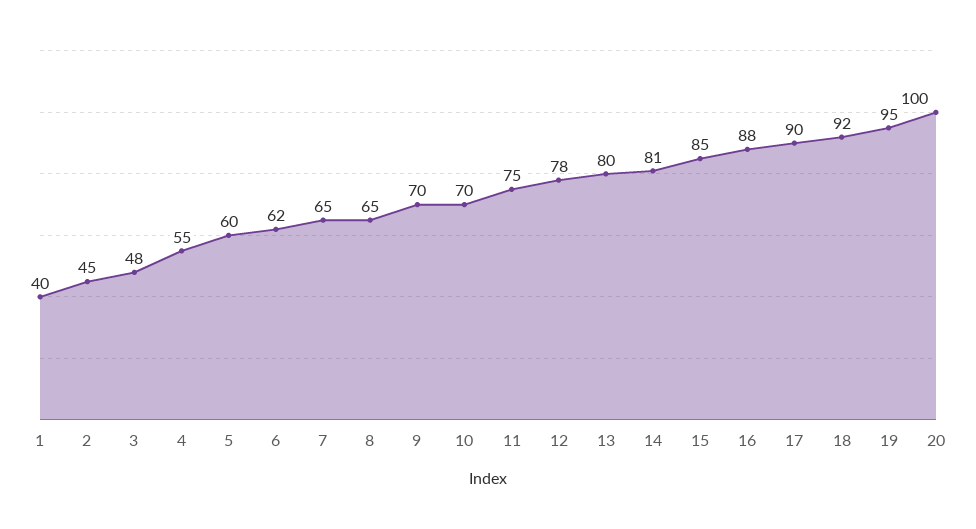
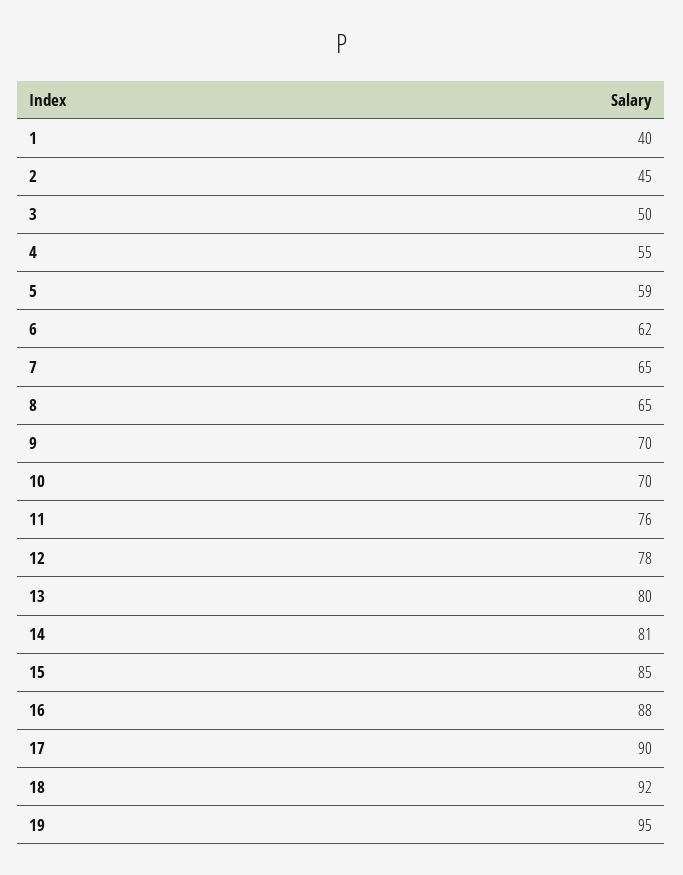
3: 48 -> 50
5: 60 -> 59
11: 75 -> 76
20: 100 -> none

